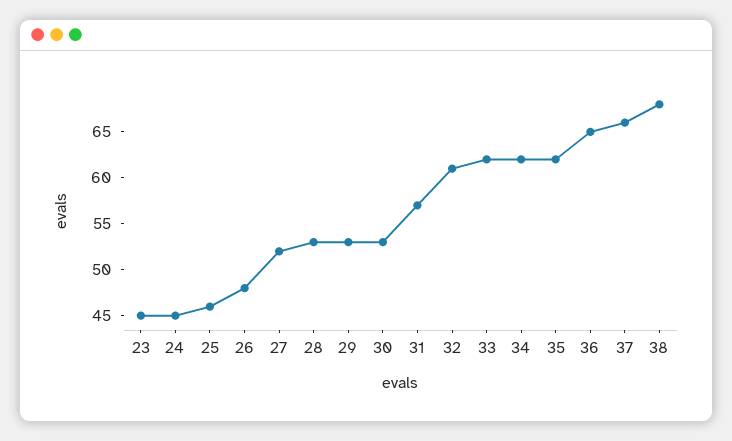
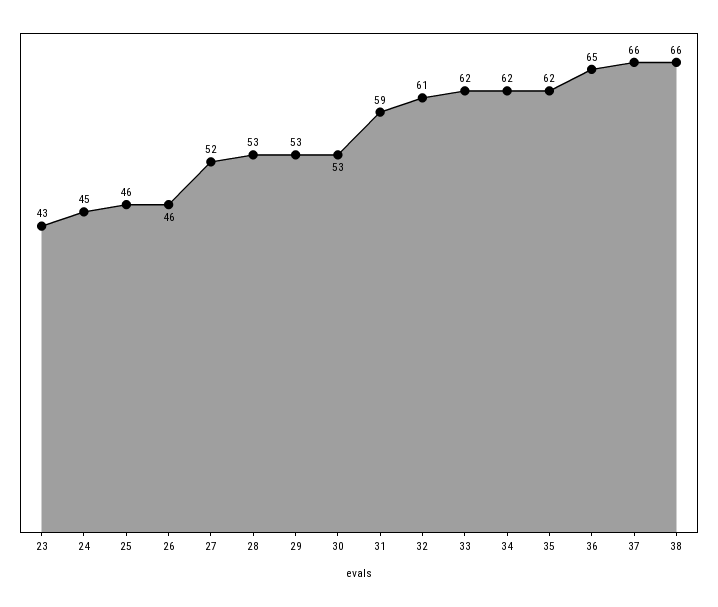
23: 45 -> 43
26: 48 -> 46
31: 57 -> 59
38: 68 -> 66

